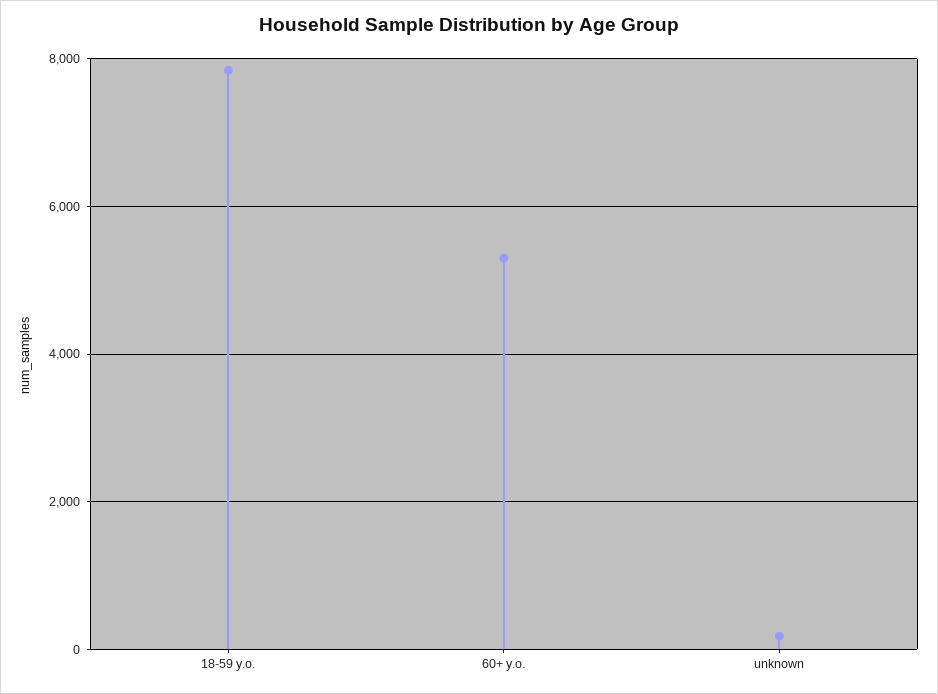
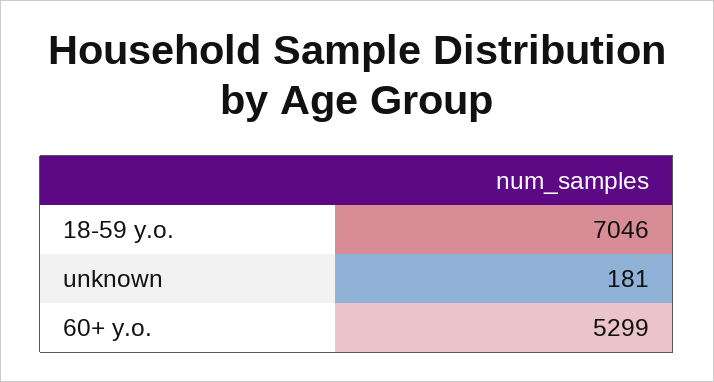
18-59 y.o.: 7800 -> 7046

